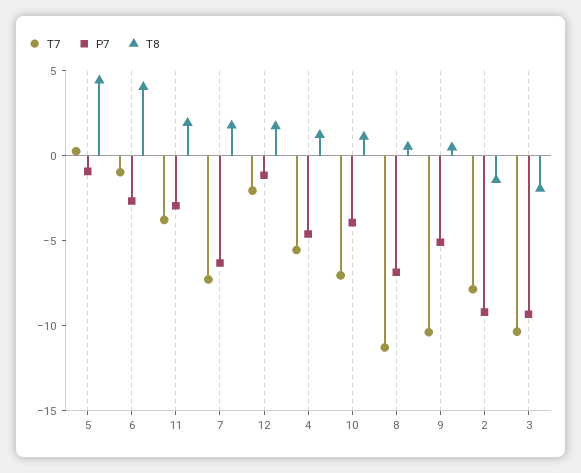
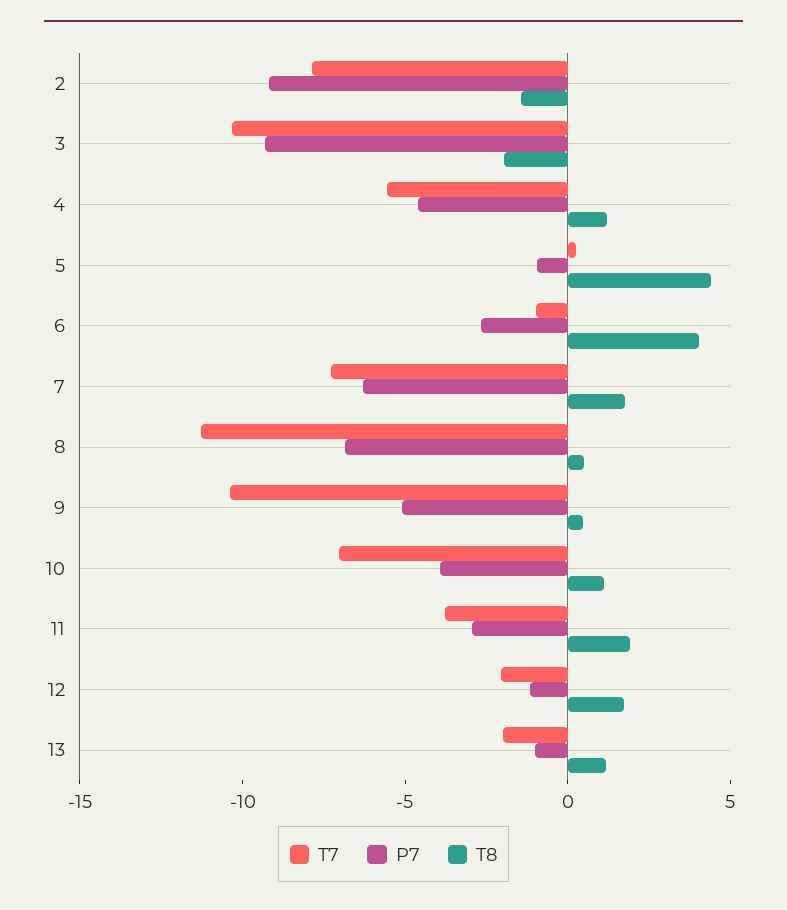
T7, 13: none -> -2
P7, 13: none -> -1
T8, 13: none -> 1

